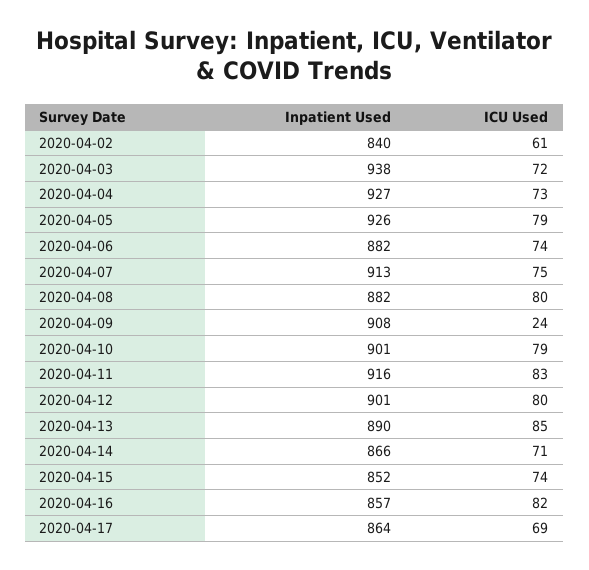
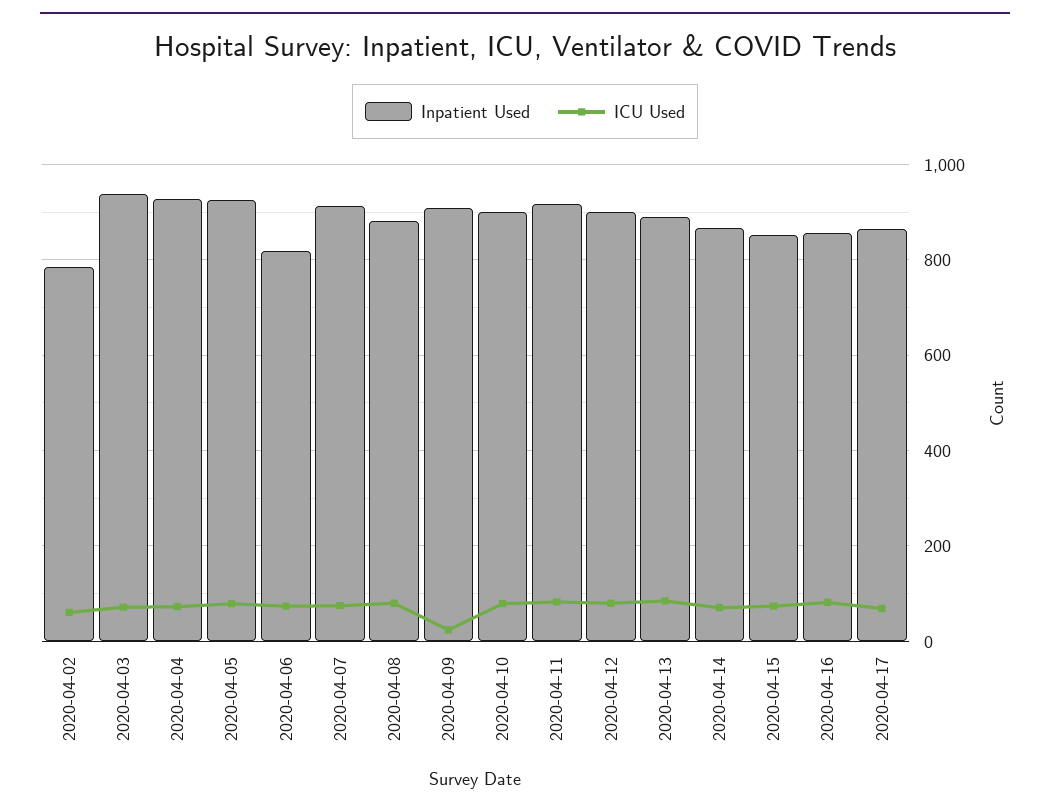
Inpatient Used, 2020-04-02: 840 -> 780
Inpatient Used, 2020-04-06: 882 -> 820

